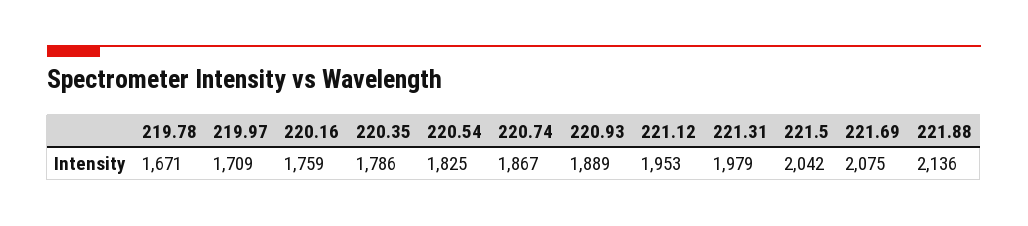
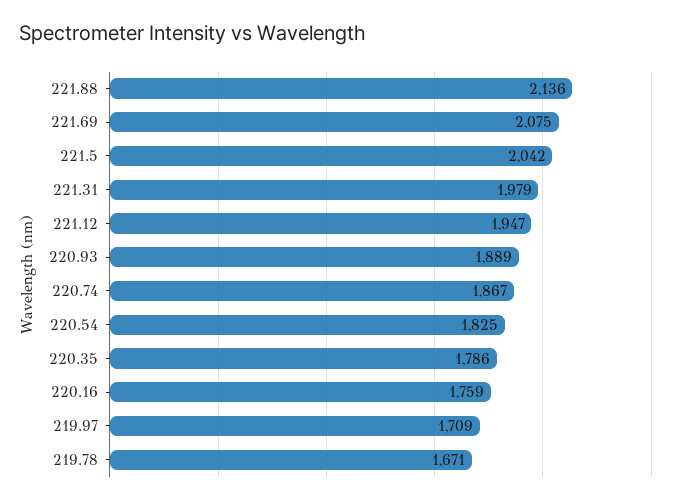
221.12: 1953 -> 1947

